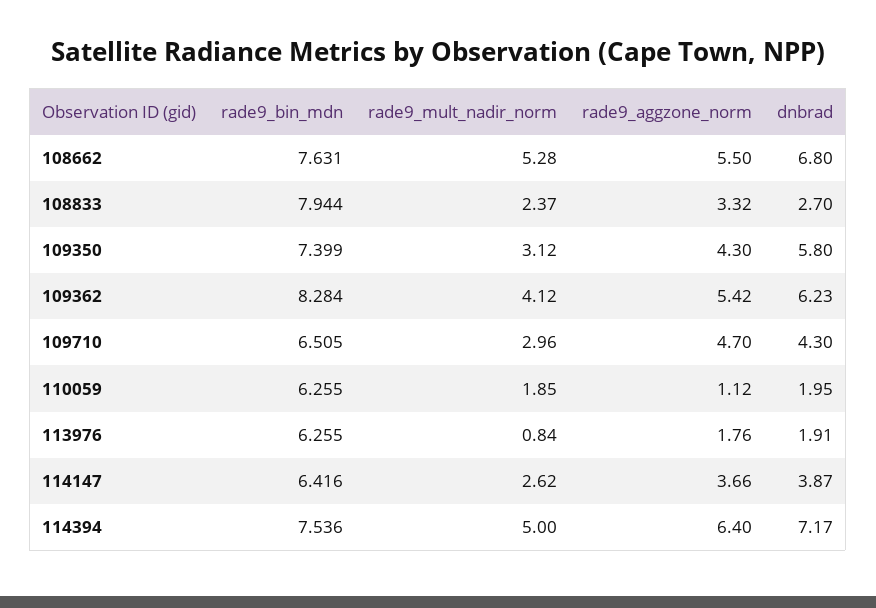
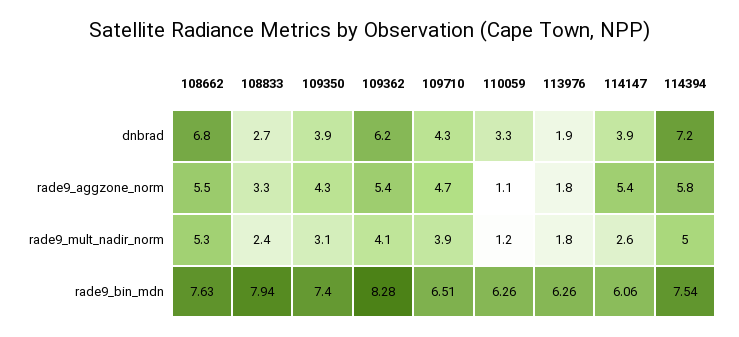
dnbrad, 109350: 5.8 -> 3.9
rade9_mult_nadir_norm, 109710: 2.96 -> 3.9
rade9_mult_nadir_norm, 110059: 1.85 -> 1.2
dnbrad, 110059: 1.95 -> 3.3
rade9_mult_nadir_norm, 113976: 0.84 -> 1.8
rade9_bin_mdn, 114147: 6.416 -> 6.06
rade9_aggzone_norm, 114147: 3.66 -> 5.4
rade9_aggzone_norm, 114394: 6.4 -> 5.8

